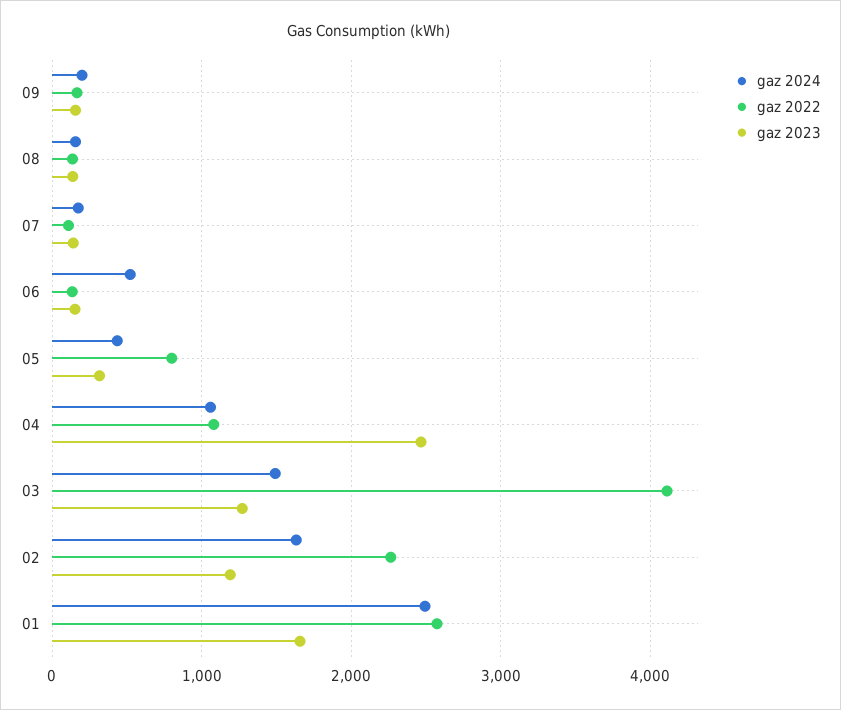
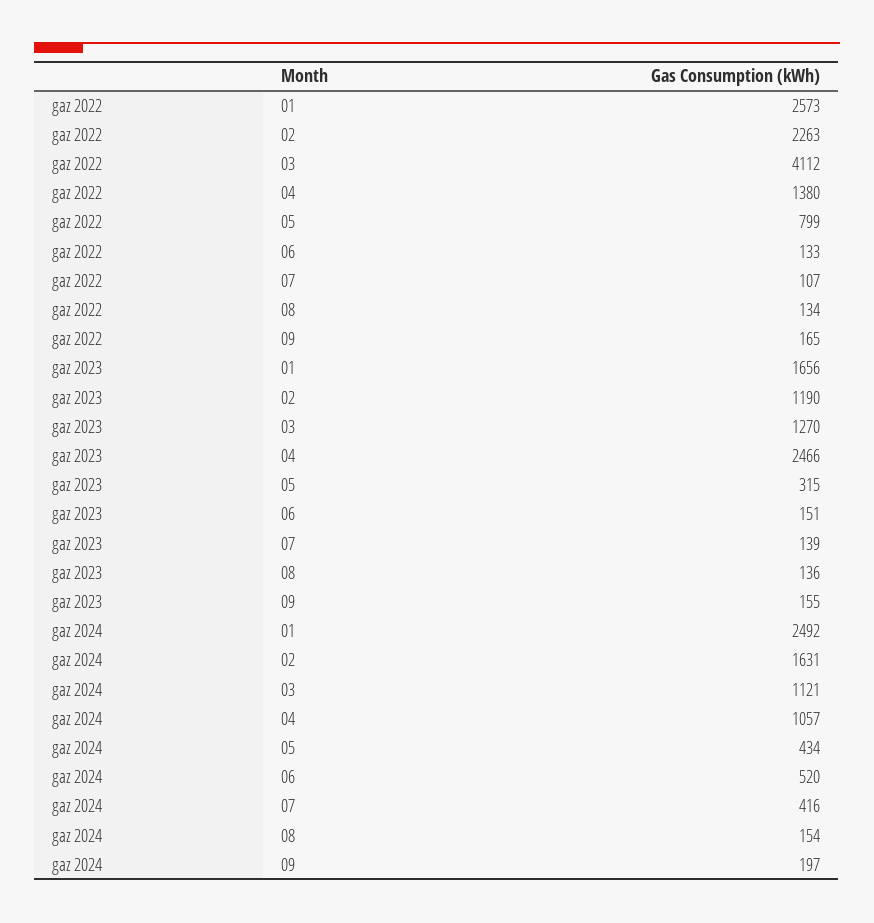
gaz 2024, 07: 200 -> 416
gaz 2022, 04: 1100 -> 1380
gaz 2024, 03: 1500 -> 1121

